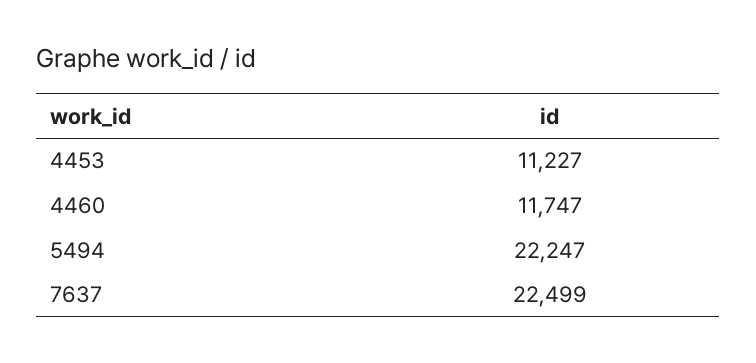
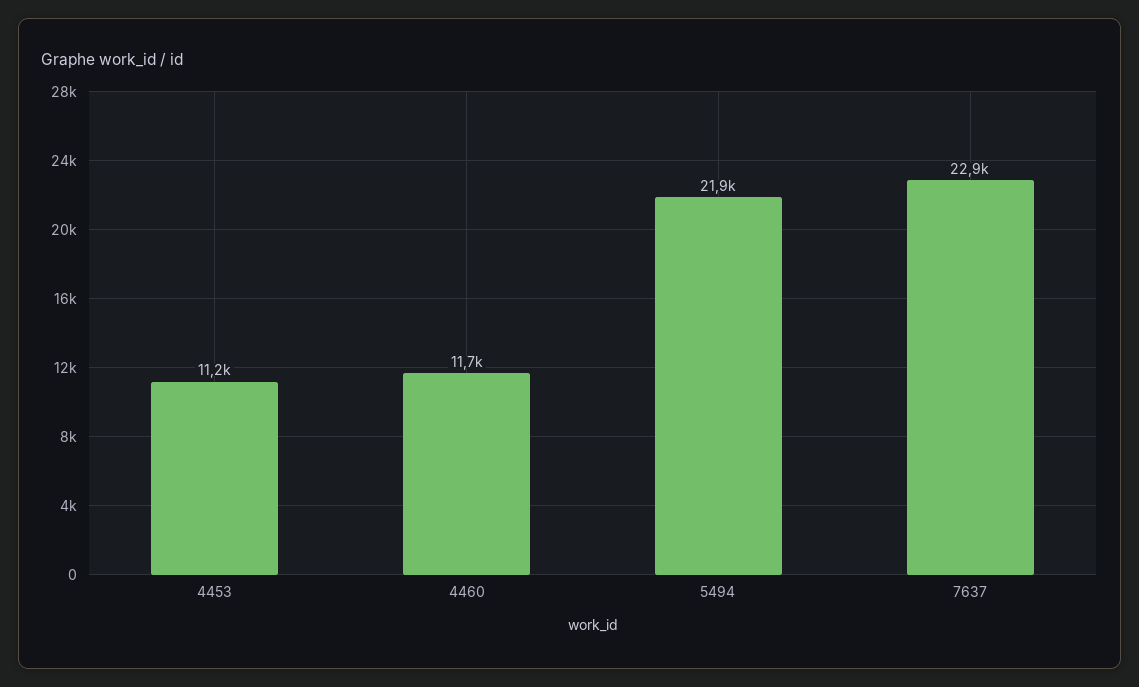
5494: 22247 -> 21900
7637: 22499 -> 22900

